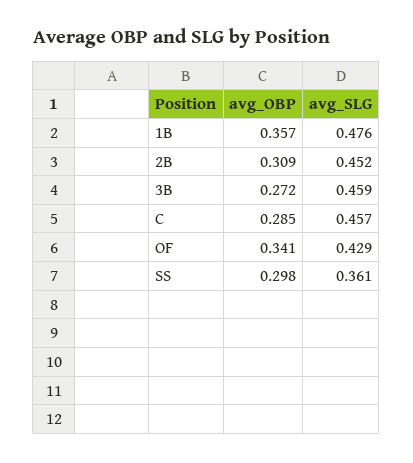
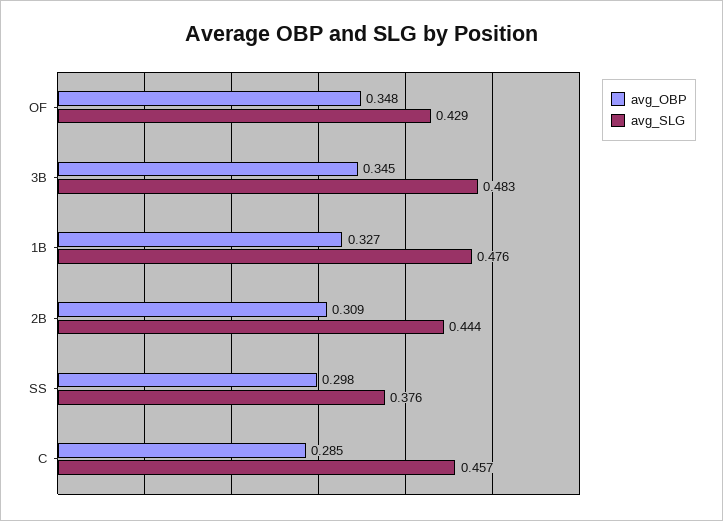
avg_OBP, 1B: 0.357 -> 0.327
avg_SLG, 2B: 0.452 -> 0.444
avg_OBP, 3B: 0.272 -> 0.345
avg_SLG, 3B: 0.459 -> 0.483
avg_OBP, OF: 0.341 -> 0.348
avg_SLG, SS: 0.361 -> 0.376

